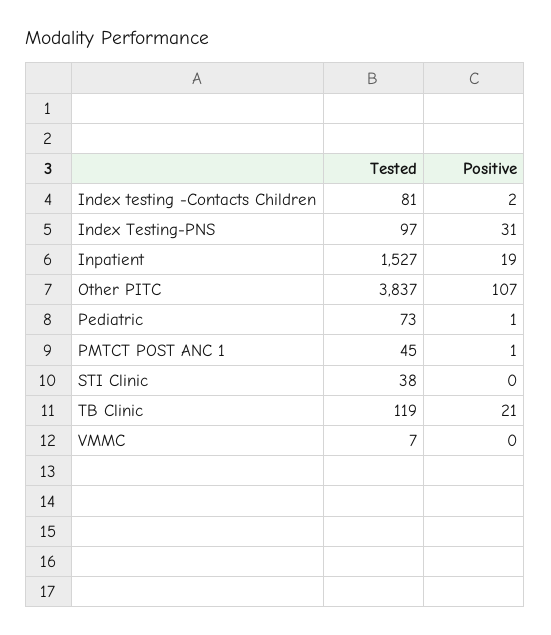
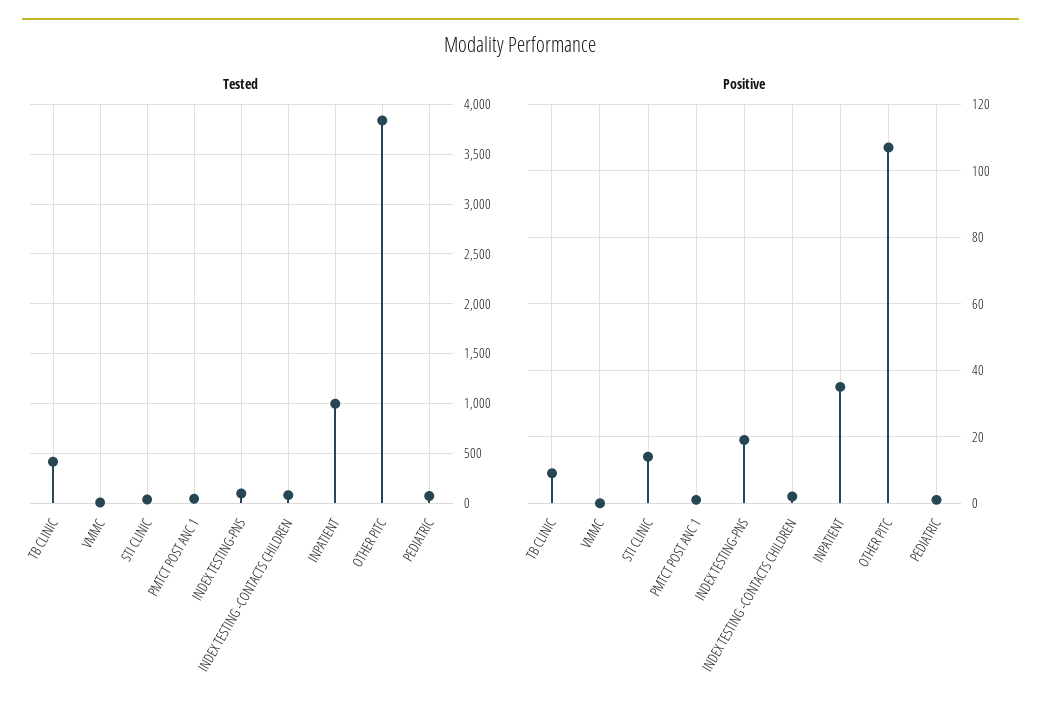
Positive, Index Testing-PNS: 31 -> 20
Tested, Inpatient: 1527 -> 1000
Positive, Inpatient: 19 -> 35
Positive, STI Clinic: 0 -> 15
Tested, TB Clinic: 119 -> 400
Positive, TB Clinic: 21 -> 10

